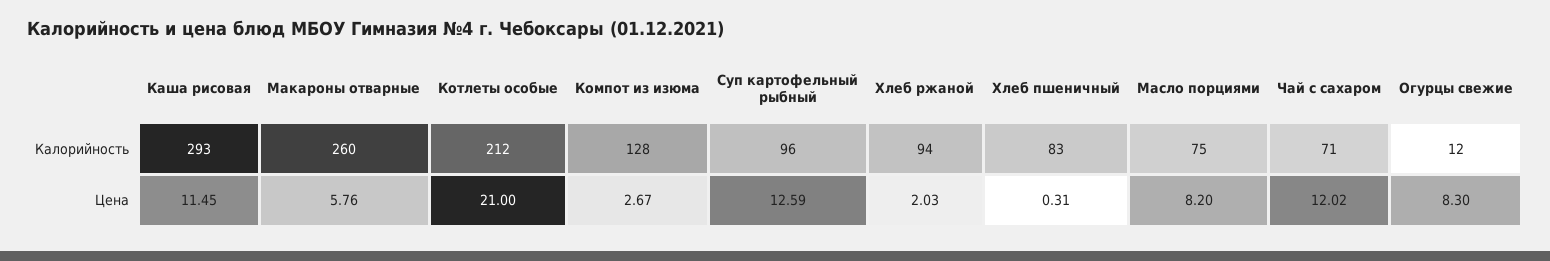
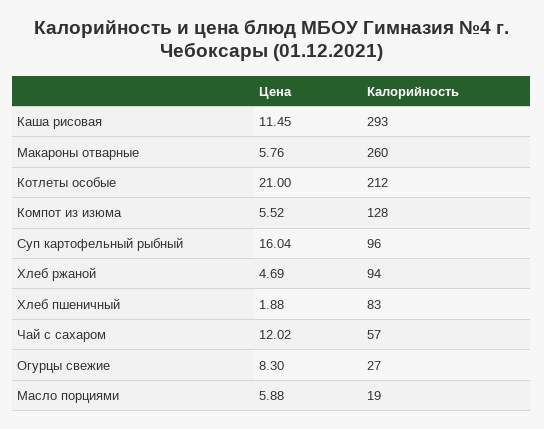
Масло порциями, Калорийность: 75 -> 19
Чай с сахаром, Калорийность: 71 -> 57
Огурцы свежие, Калорийность: 12 -> 27
Компот из изюма, Цена: 2.67 -> 5.52
Суп картофельный рыбный, Цена: 12.59 -> 16.04
Хлеб ржаной, Цена: 2.03 -> 4.69
Хлеб пшеничный, Цена: 0.31 -> 1.88
Масло порциями, Цена: 8.2 -> 5.88

